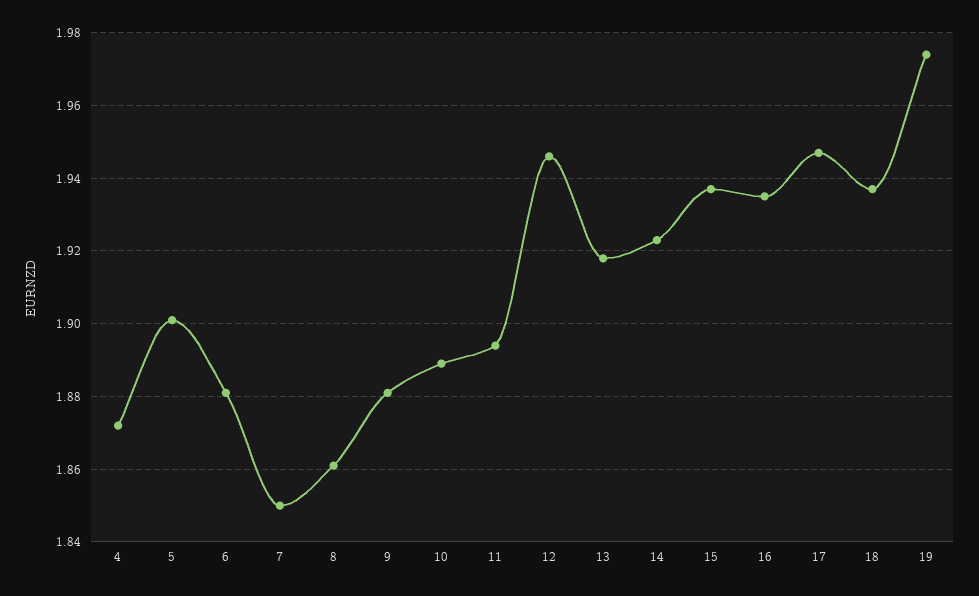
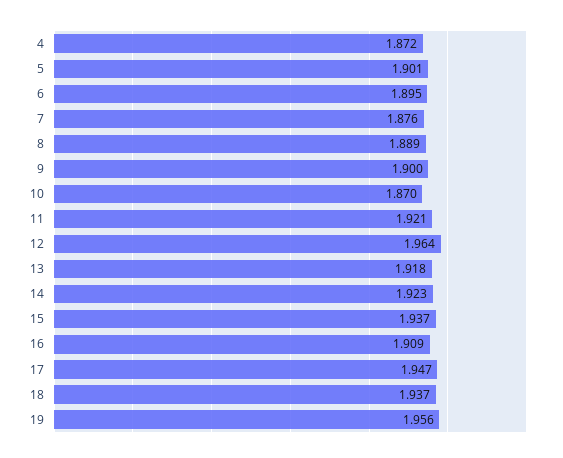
6: 1.88 -> 1.895
7: 1.85 -> 1.876
8: 1.86 -> 1.889
9: 1.88 -> 1.9
10: 1.89 -> 1.87
11: 1.895 -> 1.921
12: 1.945 -> 1.964
16: 1.935 -> 1.909
19: 1.975 -> 1.956

